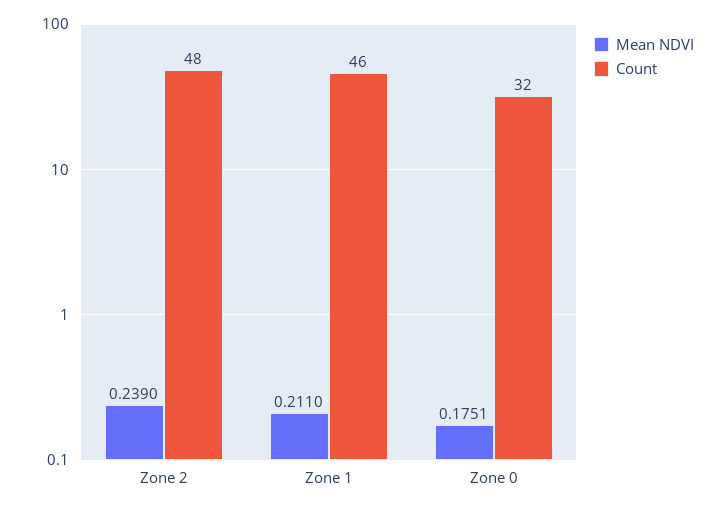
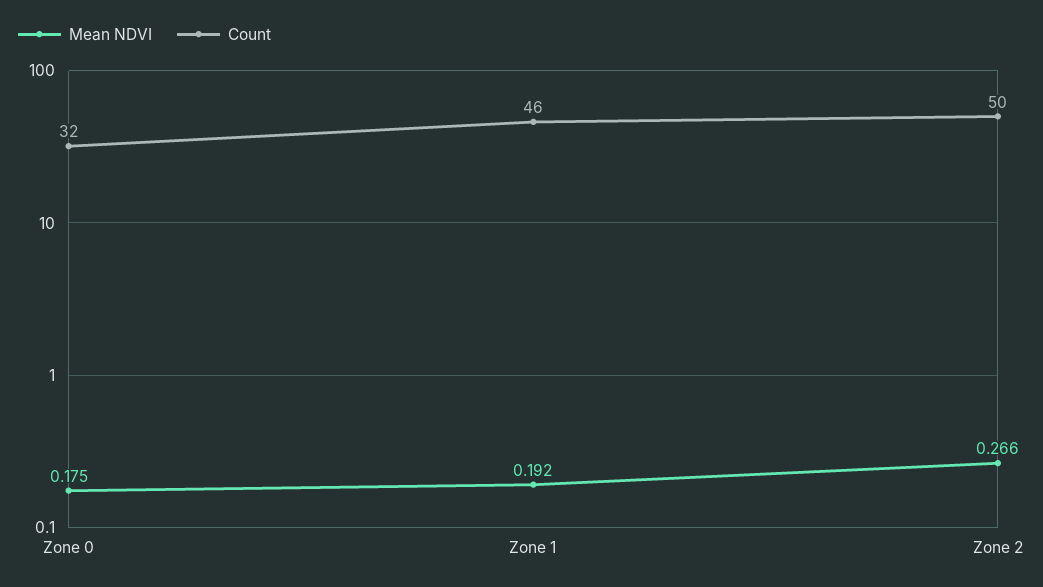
Mean NDVI, Zone 2: 0.239 -> 0.266
Count, Zone 2: 48 -> 50
Mean NDVI, Zone 1: 0.211 -> 0.192

